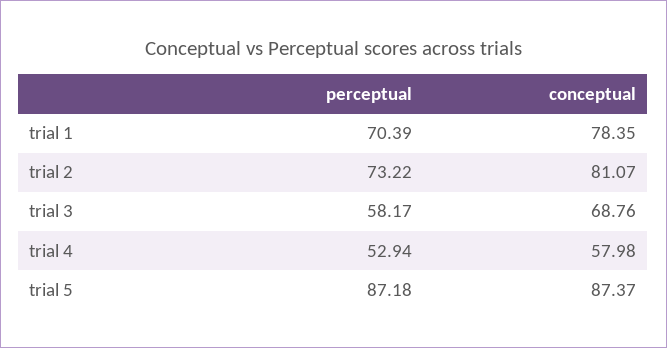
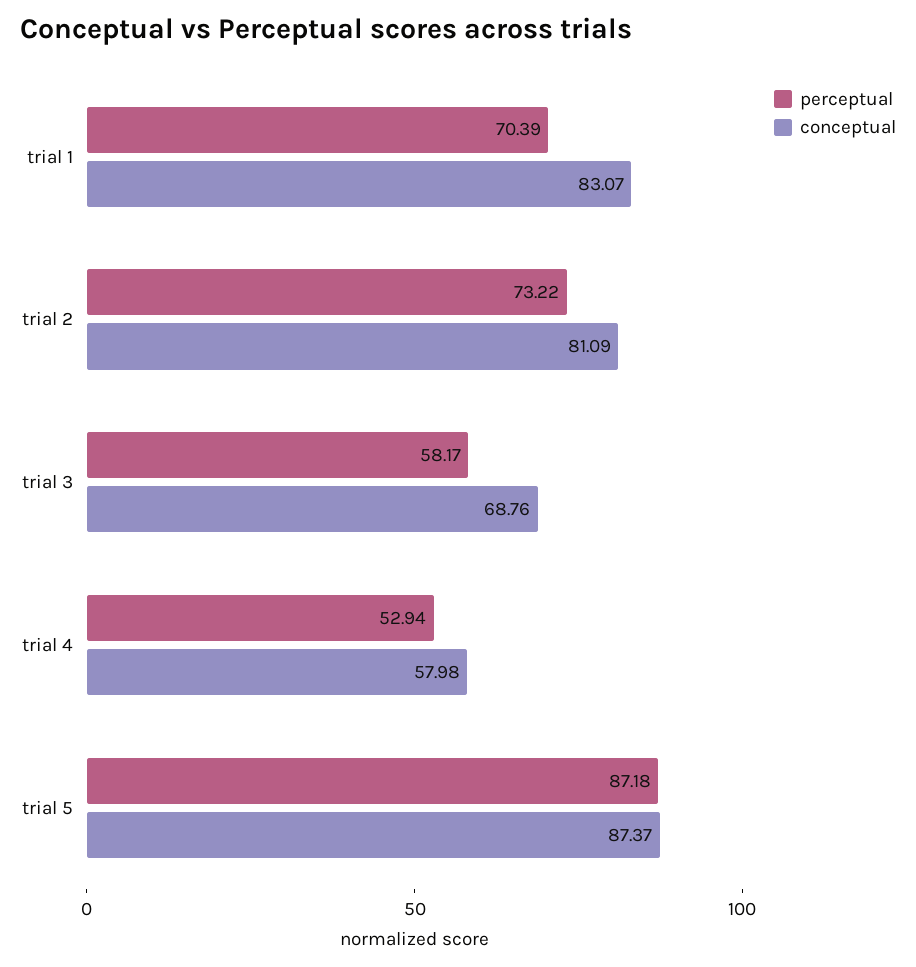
conceptual, trial 1: 78.35 -> 83.07
conceptual, trial 2: 81.07 -> 81.09

